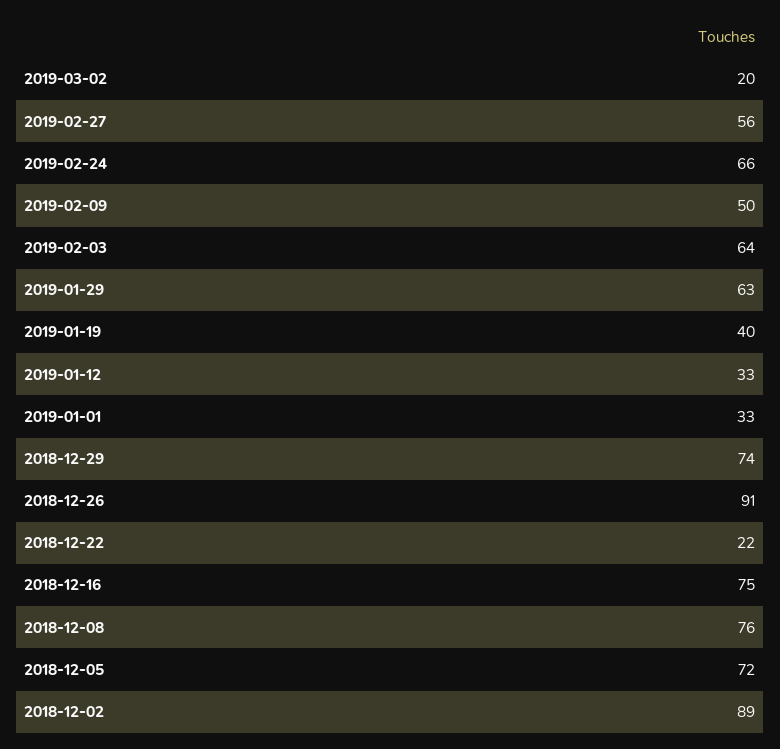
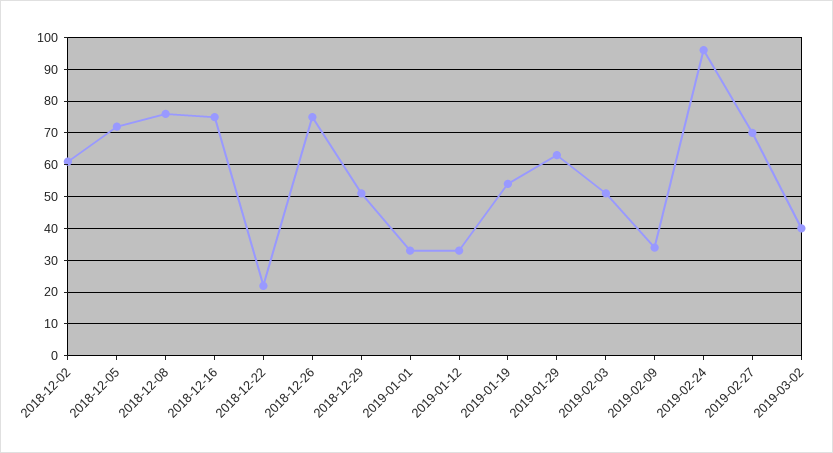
2019-03-02: 20 -> 40
2019-02-27: 56 -> 70
2019-02-24: 66 -> 95
2019-02-09: 50 -> 35
2019-02-03: 64 -> 50
2019-01-19: 40 -> 55
2018-12-29: 74 -> 50
2018-12-26: 91 -> 75
2018-12-02: 89 -> 60

